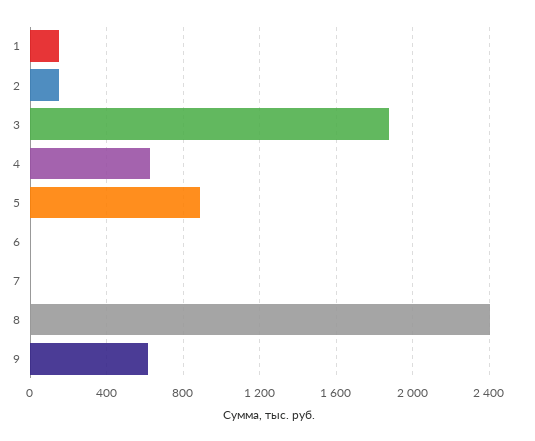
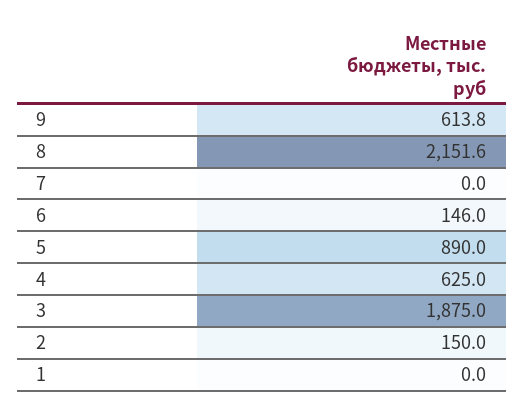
1: 150 -> 0
6: 0 -> 146
8: 2400 -> 2151.6

